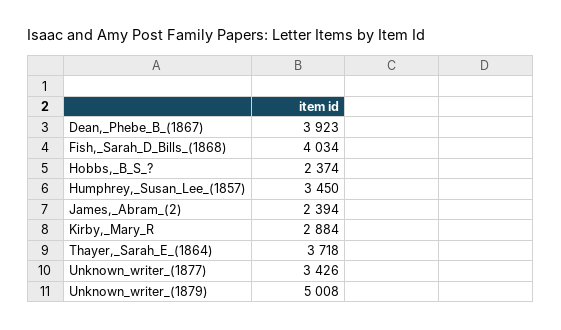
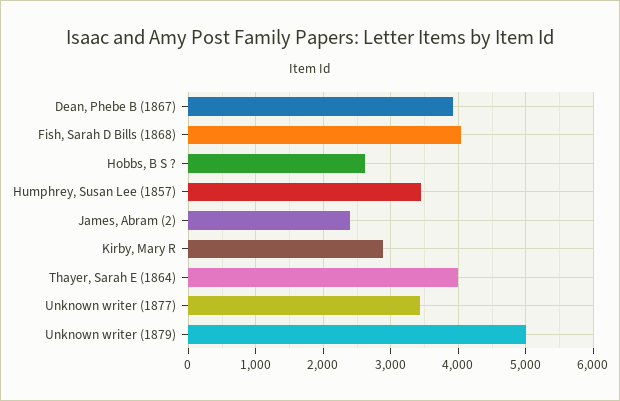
Hobbs,_B_S_?: 2374 -> 2600
Thayer,_Sarah_E_(1864): 3718 -> 4000

